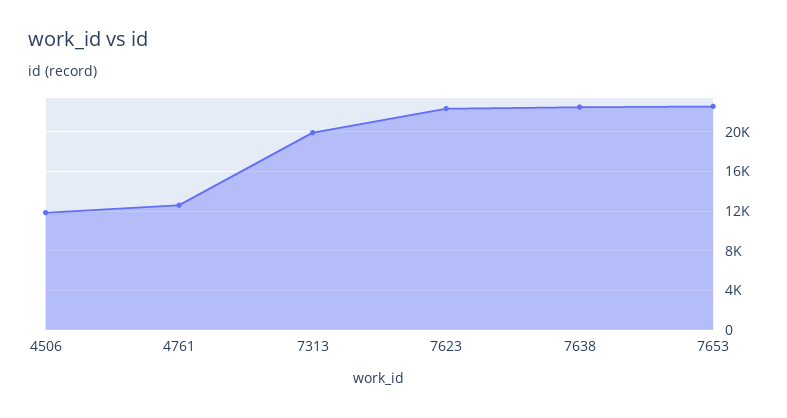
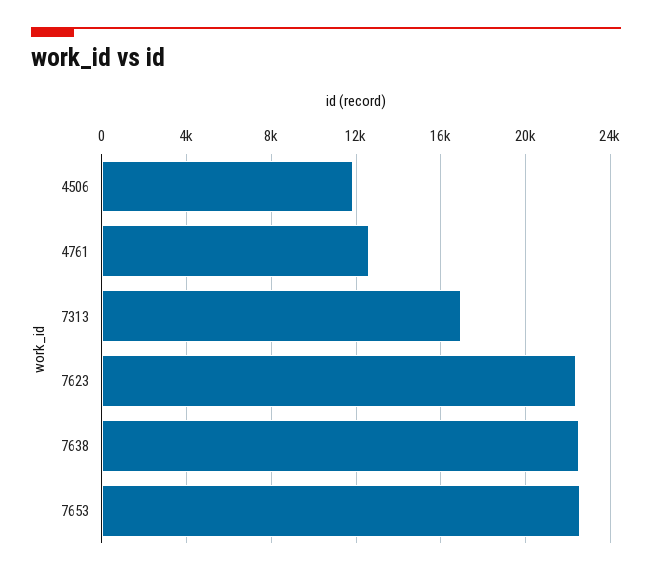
7313: 20000 -> 17000

